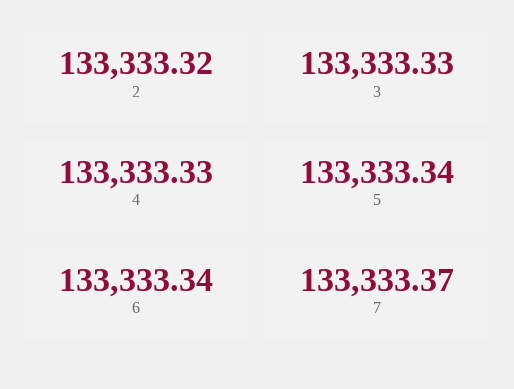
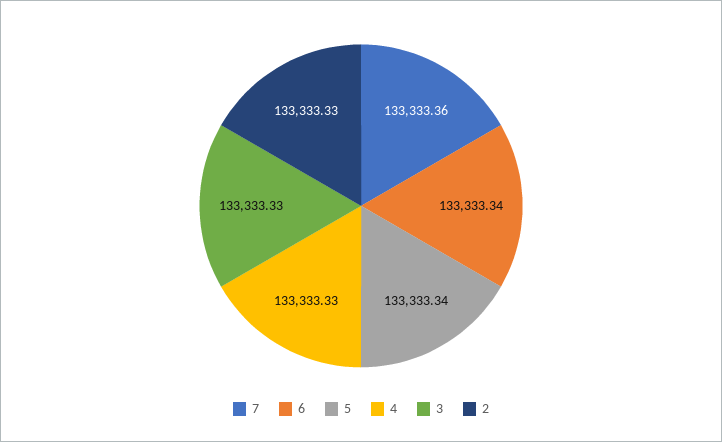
2: 133333.32 -> 133333.33
7: 133333.37 -> 133333.36

